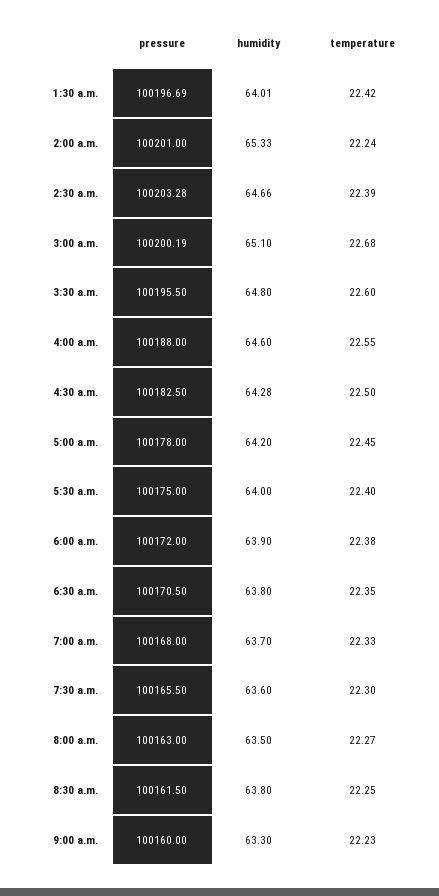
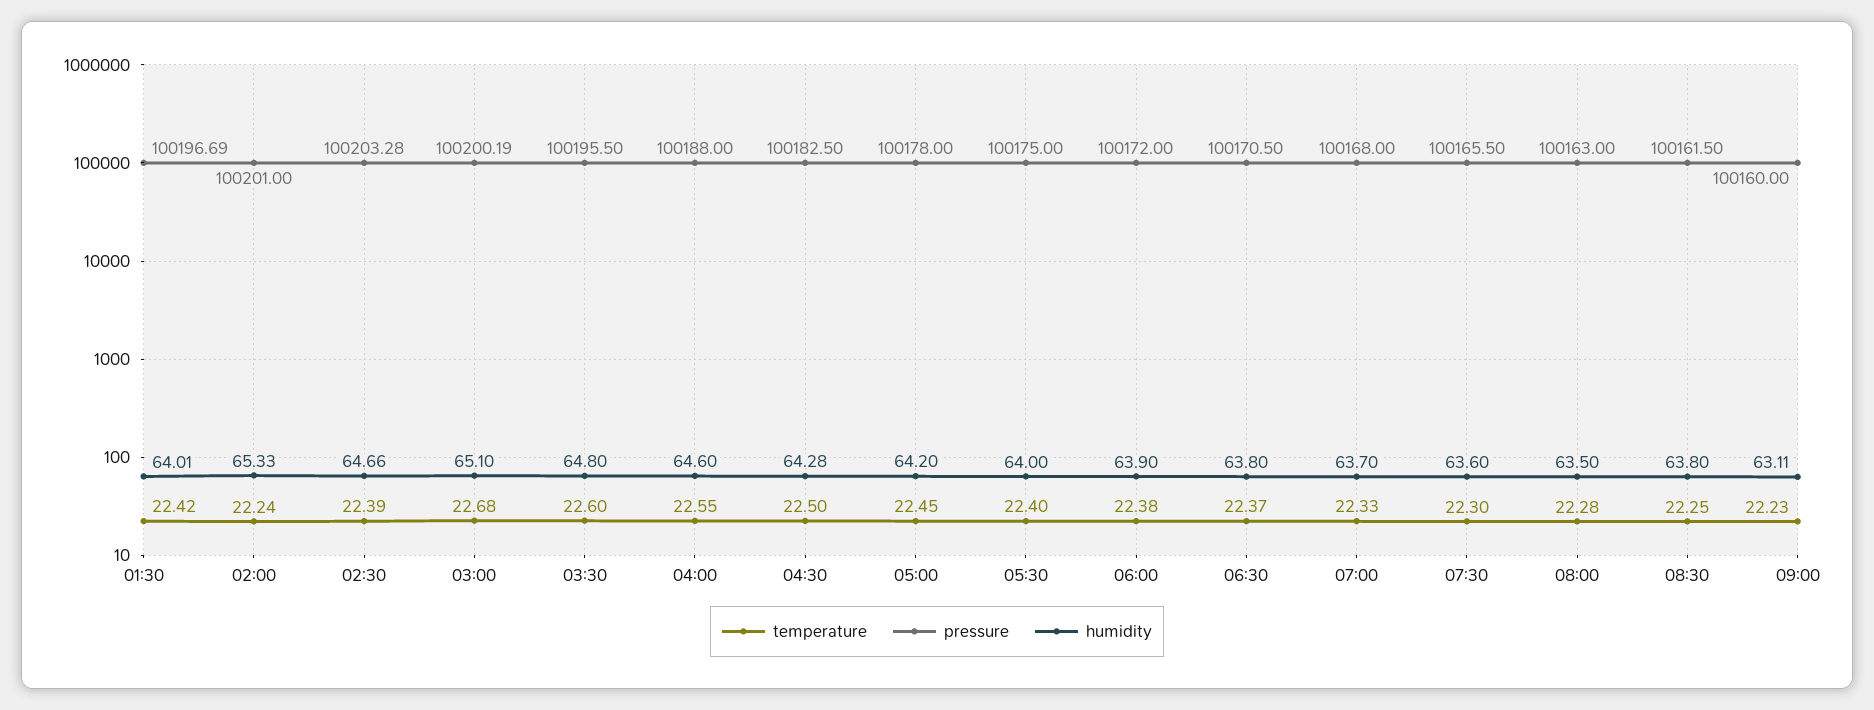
temperature, 6:30 a.m.: 22.35 -> 22.37
temperature, 8:00 a.m.: 22.27 -> 22.28
humidity, 9:00 a.m.: 63.3 -> 63.11

